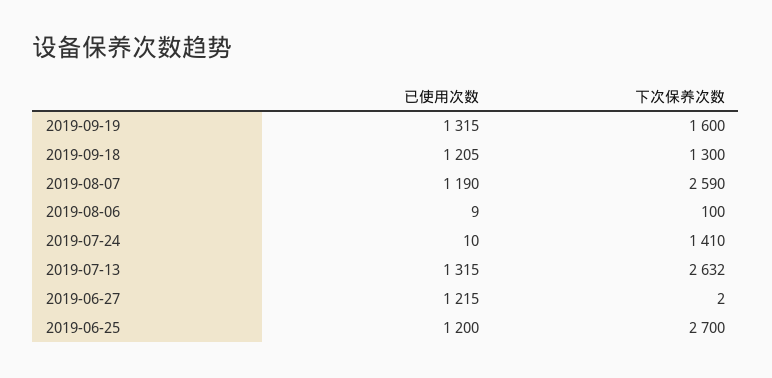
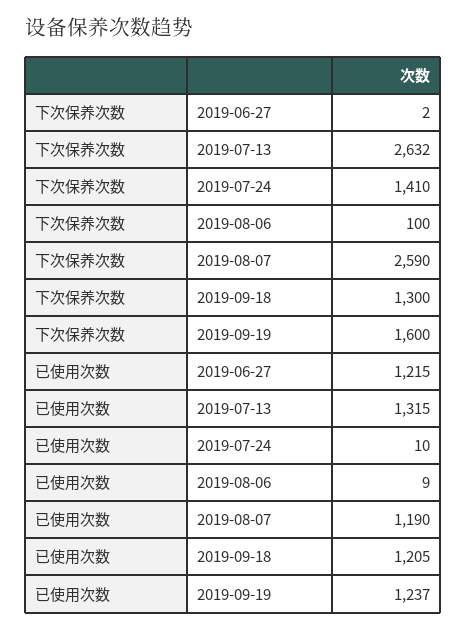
已使用次数, 2019-09-19: 1315 -> 1237
已使用次数, 2019-06-25: 1200 -> none
下次保养次数, 2019-06-25: 2700 -> none

